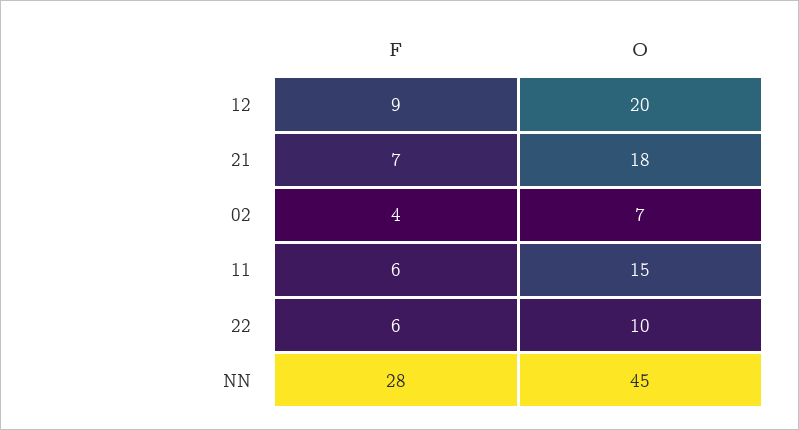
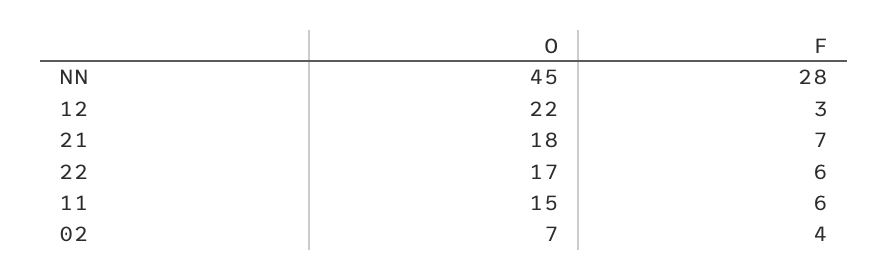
F, 12: 9 -> 3
O, 12: 20 -> 22
O, 22: 10 -> 17

